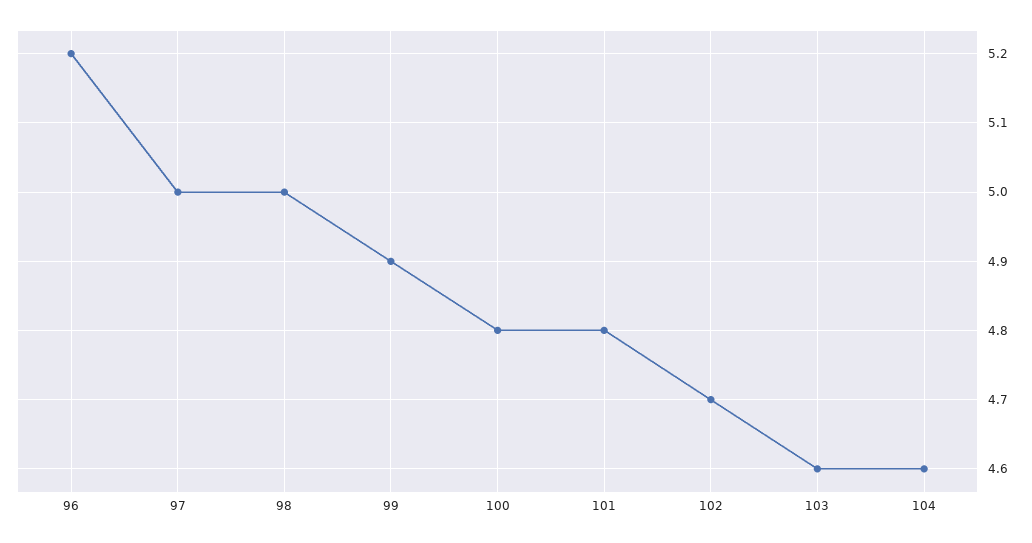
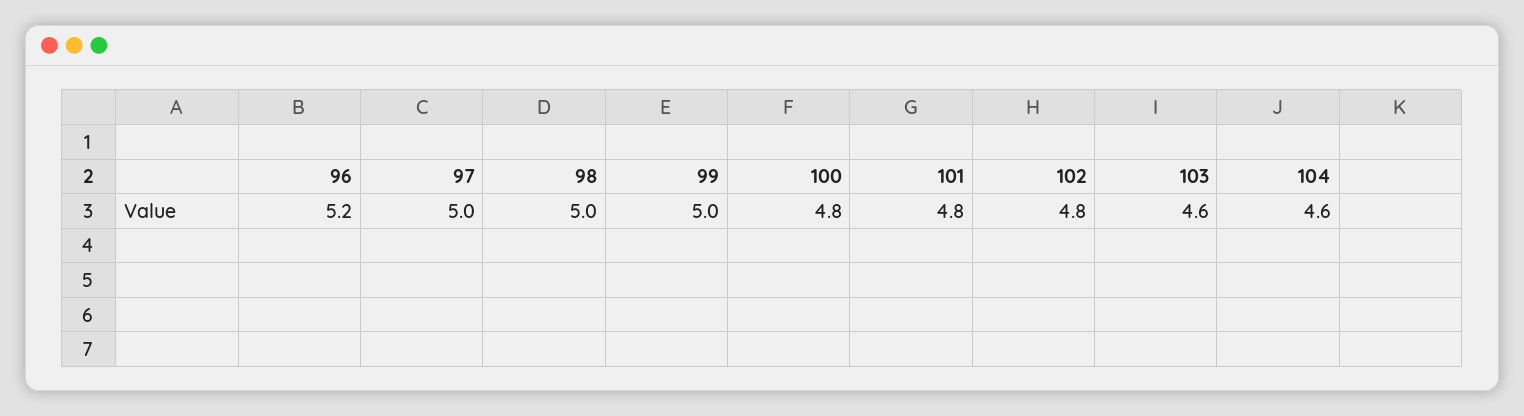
99: 4.9 -> 5
102: 4.7 -> 4.8

